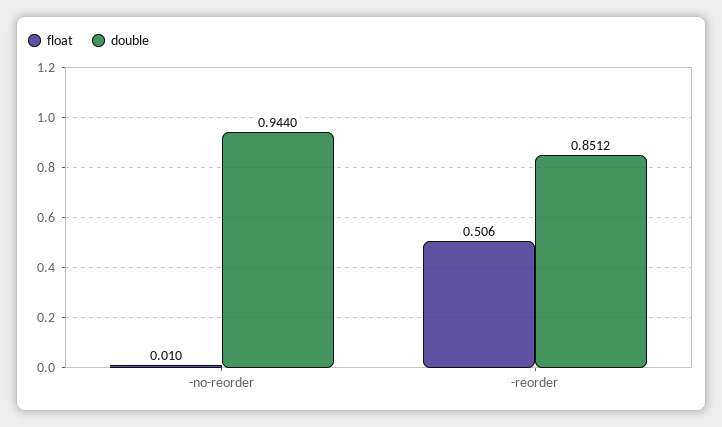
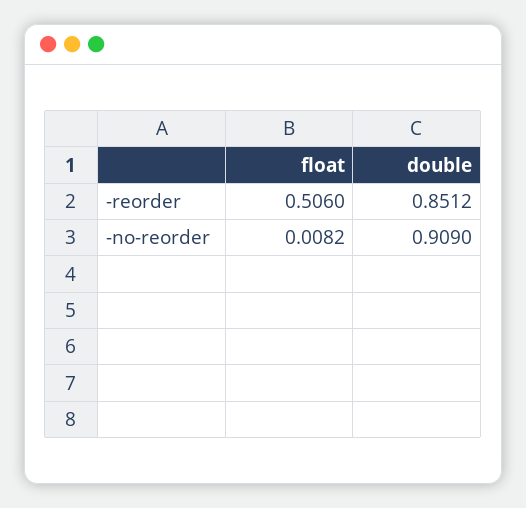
float, -no-reorder: 0.01 -> 0.0082
double, -no-reorder: 0.944 -> 0.909

